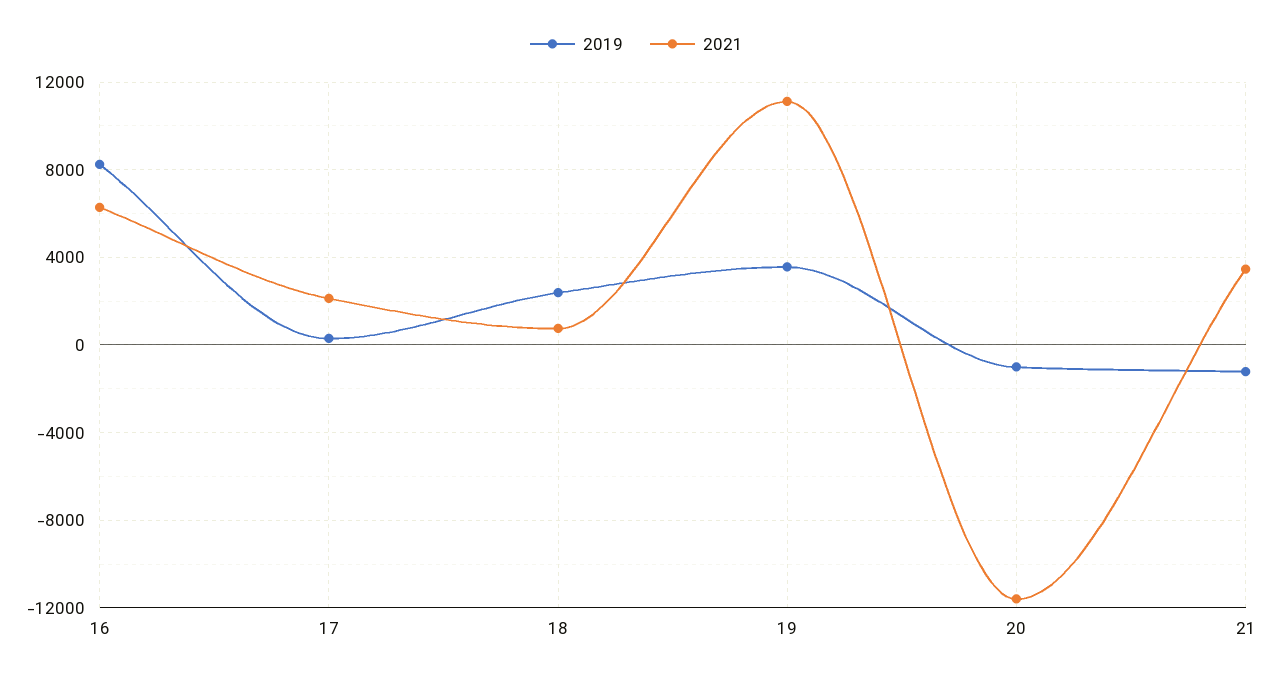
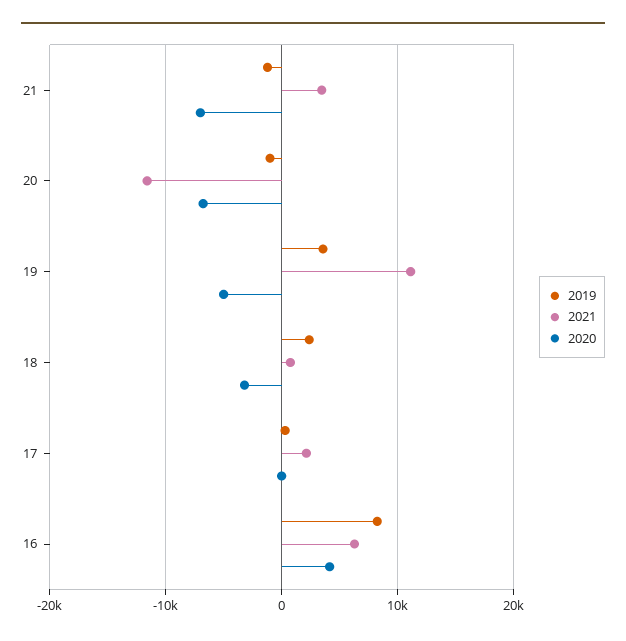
2020, 21: none -> -7000
2020, 20: none -> -7000
2020, 19: none -> -5000
2020, 18: none -> -3000
2020, 17: none -> 0
2020, 16: none -> 4000

